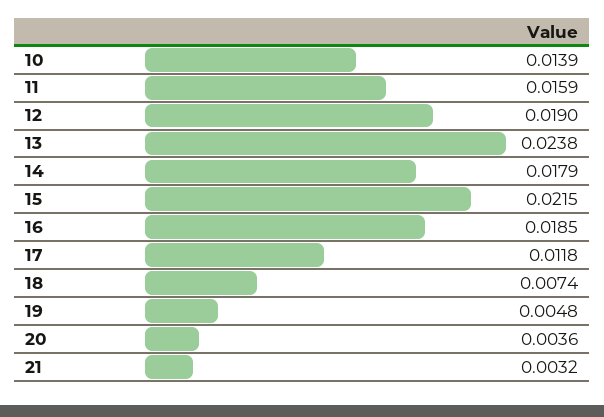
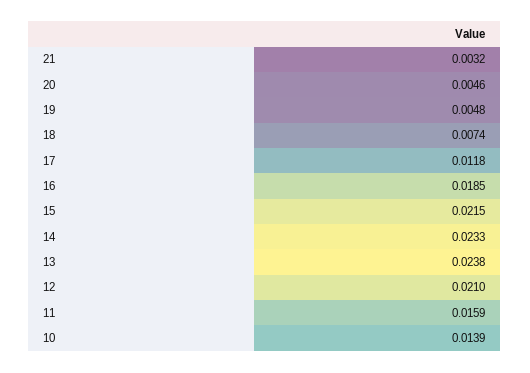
12: 0.019 -> 0.021
14: 0.0179 -> 0.0233
20: 0.0036 -> 0.0046

